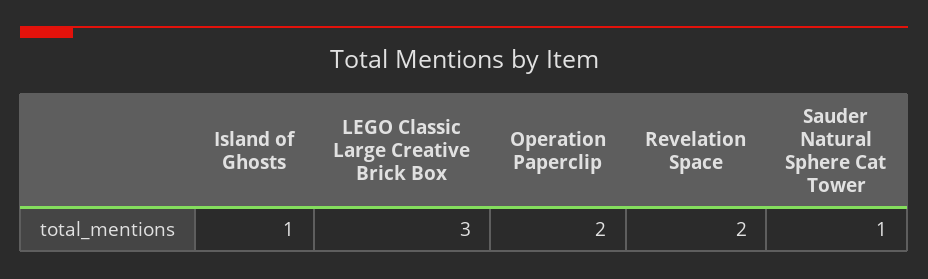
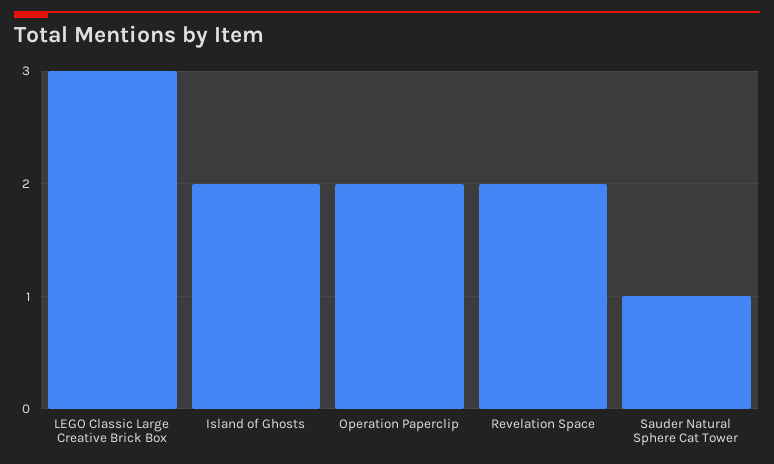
Island of Ghosts: 1 -> 2

